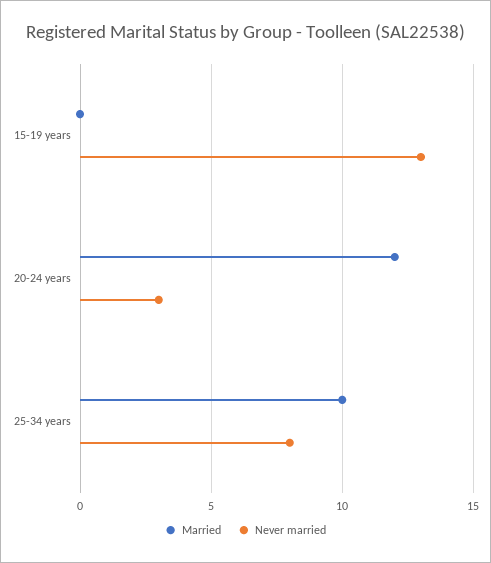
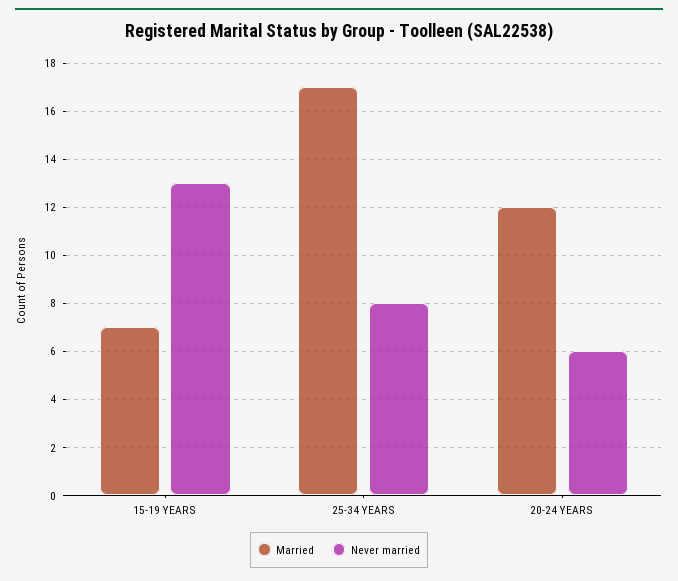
Married, 15-19 years: 0 -> 7
Never married, 20-24 years: 3 -> 6
Married, 25-34 years: 10 -> 17

